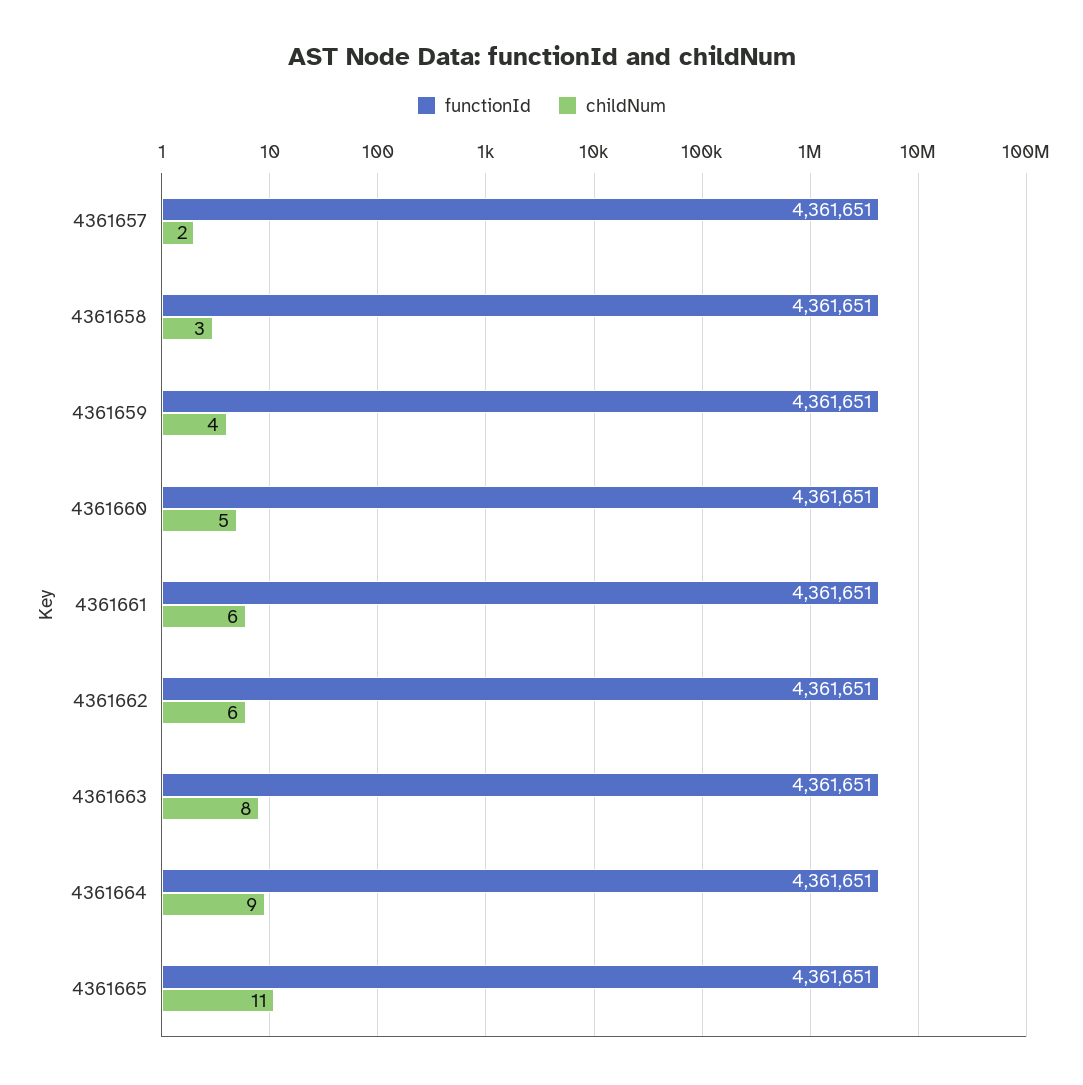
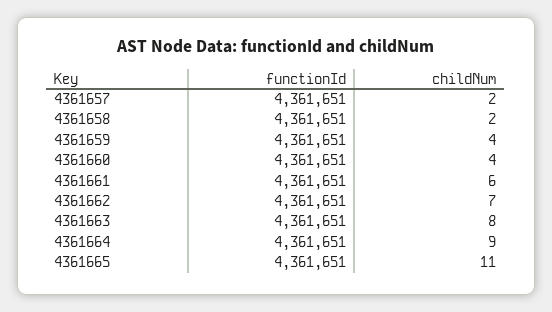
childNum, 4361658: 3 -> 2
childNum, 4361660: 5 -> 4
childNum, 4361662: 6 -> 7

